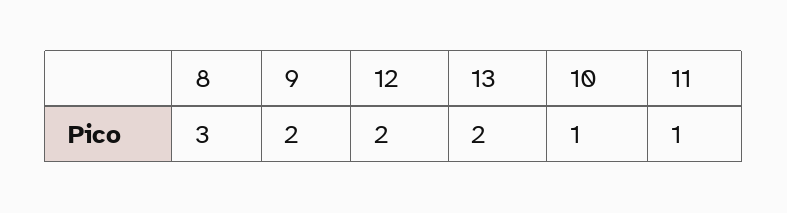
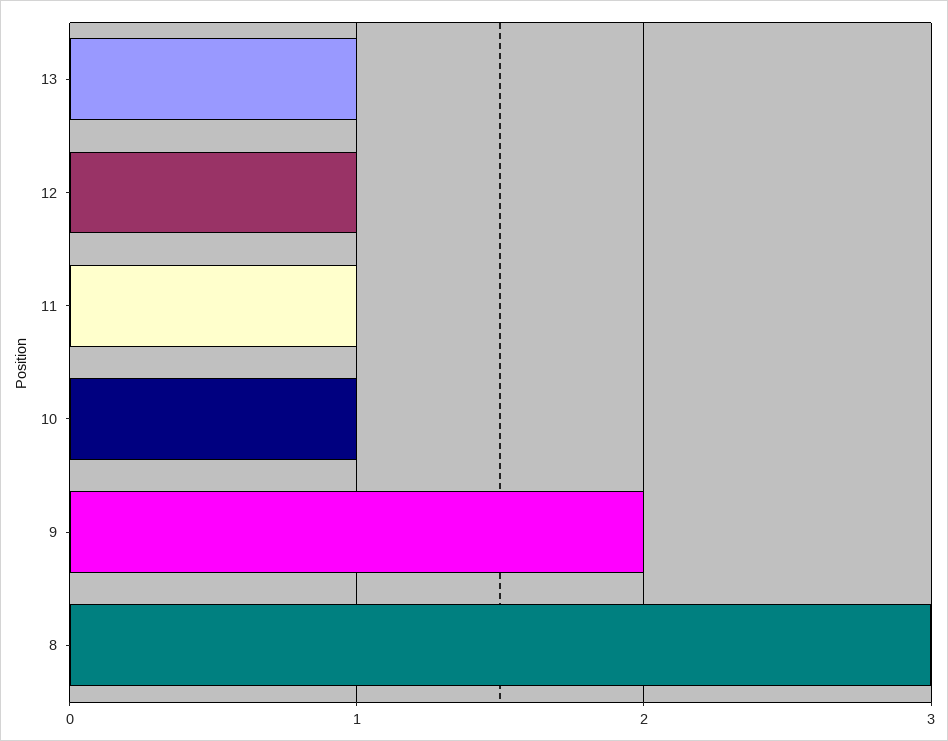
12: 2 -> 1
13: 2 -> 1

